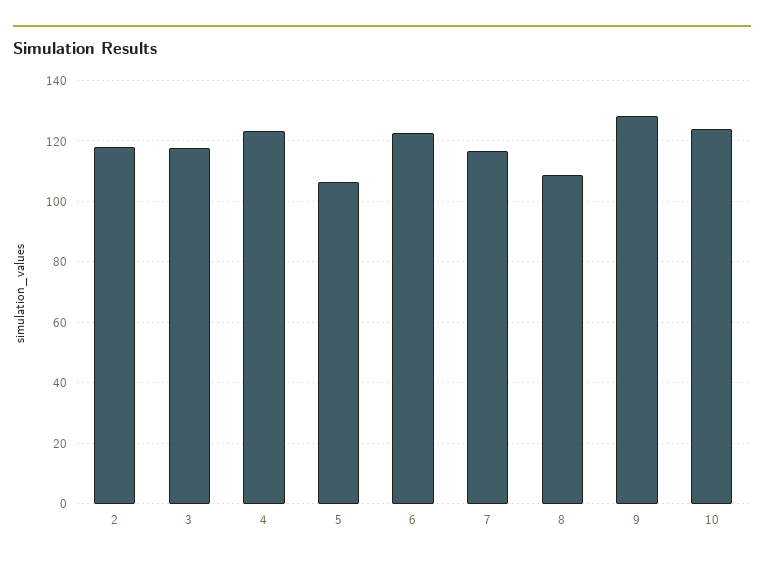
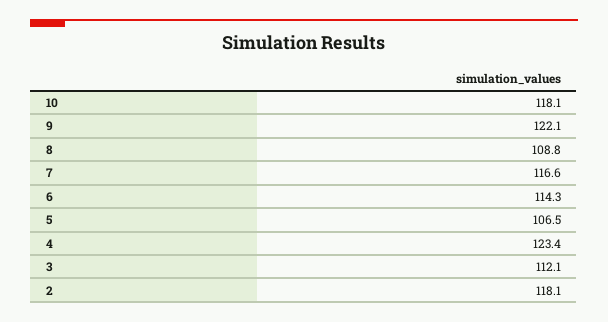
3: 118 -> 112.1
6: 122 -> 114.3
9: 128 -> 122.1
10: 124 -> 118.1

